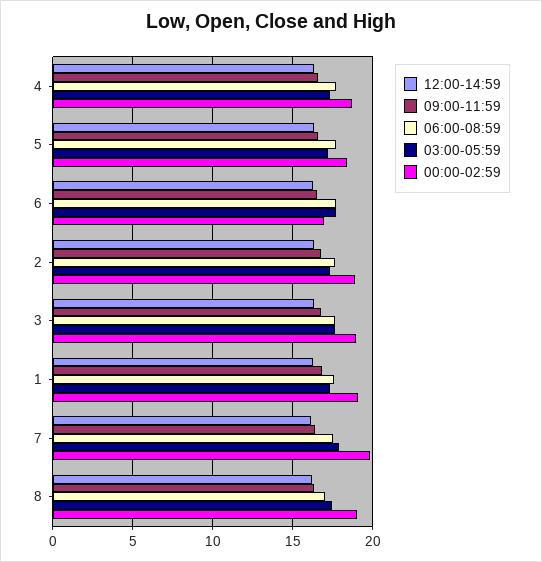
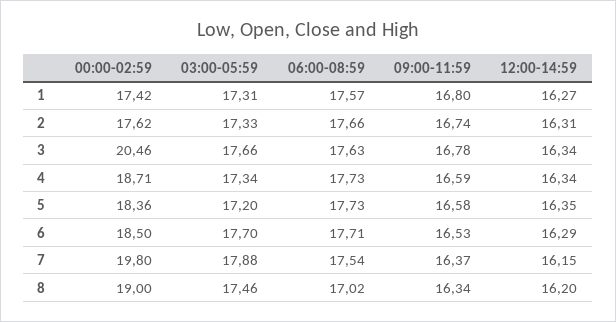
00:00-02:59, 6: 17 -> 18.5
00:00-02:59, 2: 19 -> 17.62
00:00-02:59, 3: 19 -> 20.46
00:00-02:59, 1: 19 -> 17.42

